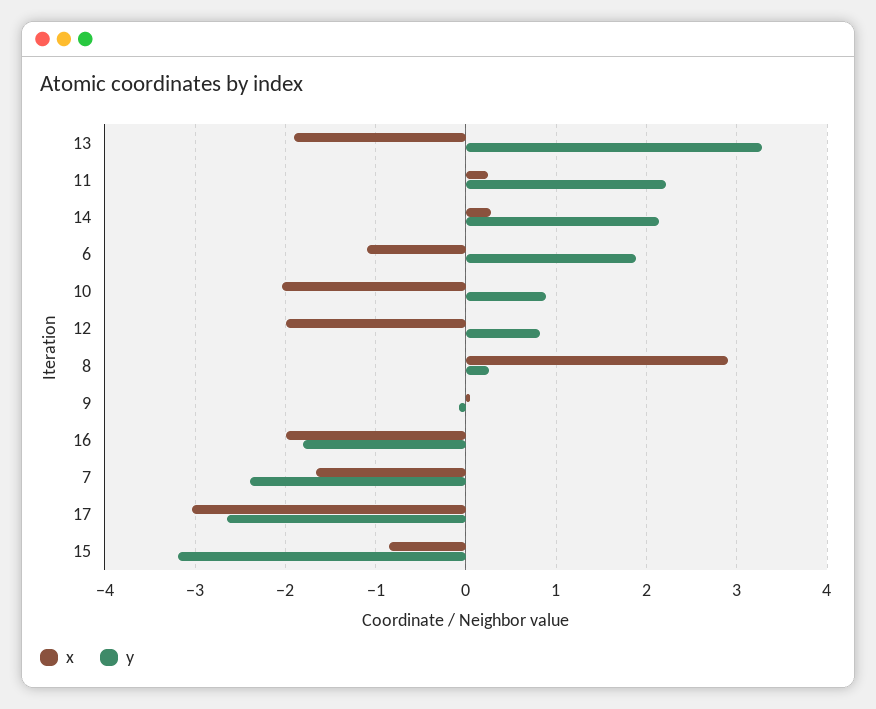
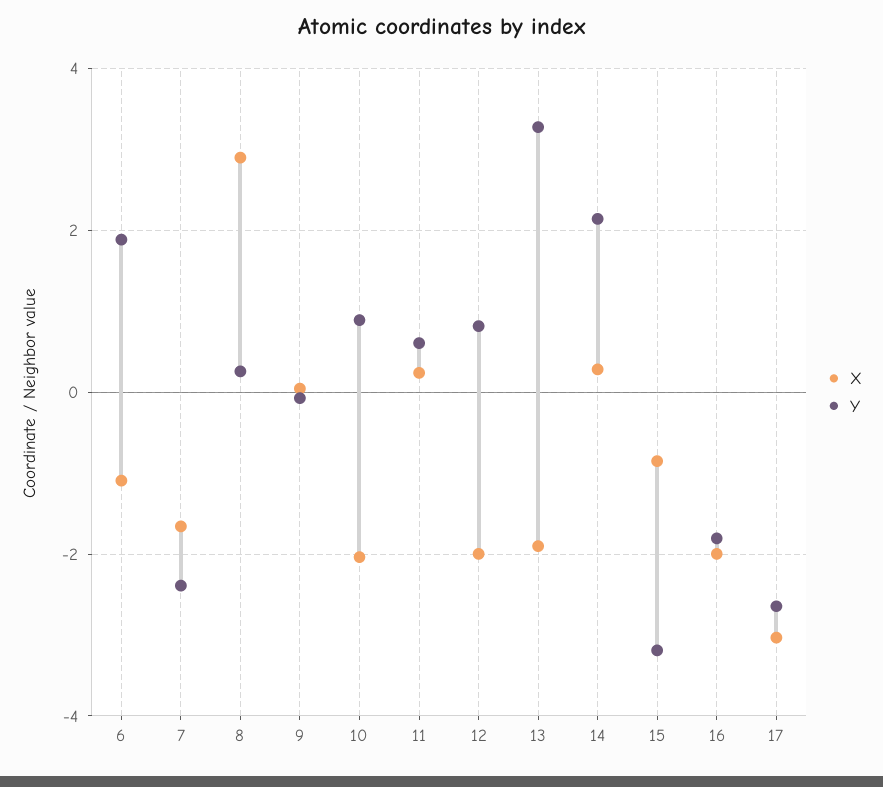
y, 11: 2.2 -> 0.6

